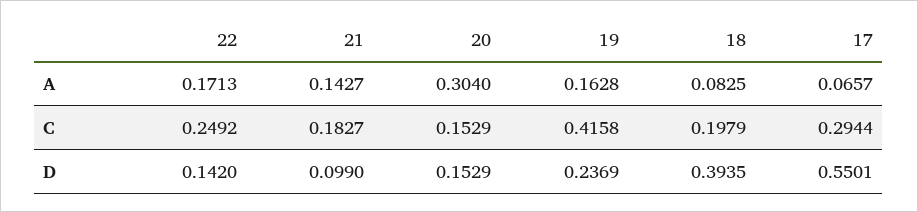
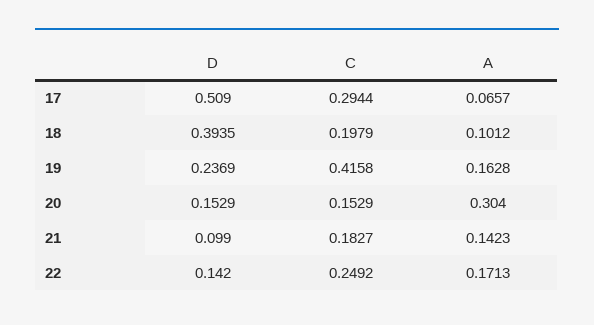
21, A: 0.1427 -> 0.1423
18, A: 0.0825 -> 0.1012
17, D: 0.5501 -> 0.509

